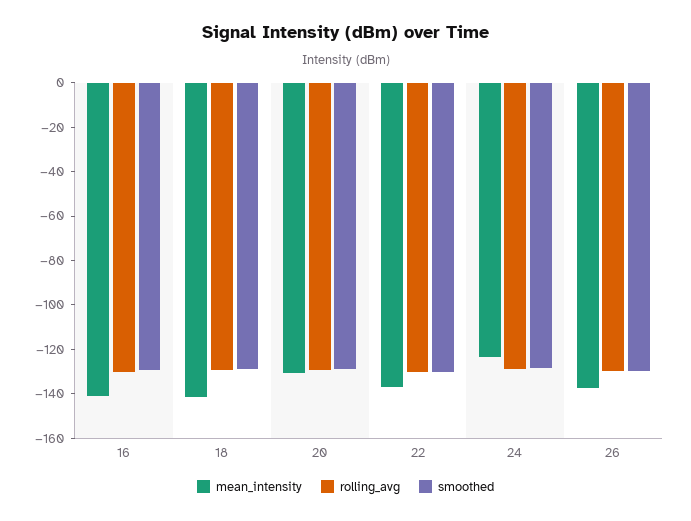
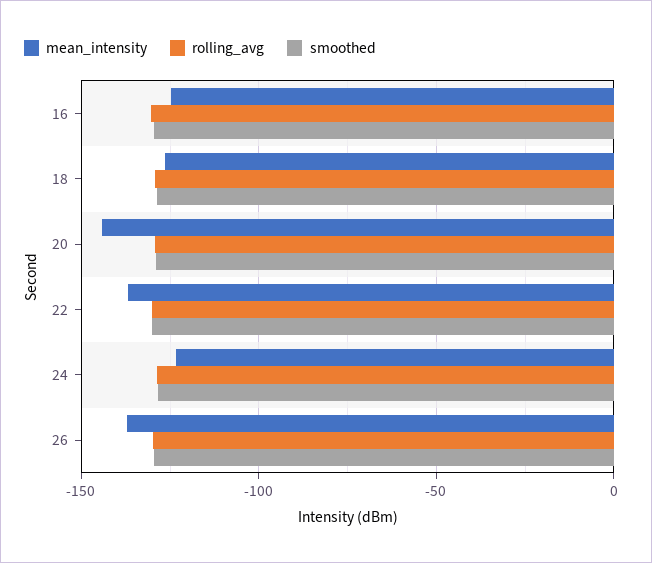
mean_intensity, 16: -140 -> -125
mean_intensity, 18: -140 -> -125
mean_intensity, 20: -130 -> -145

